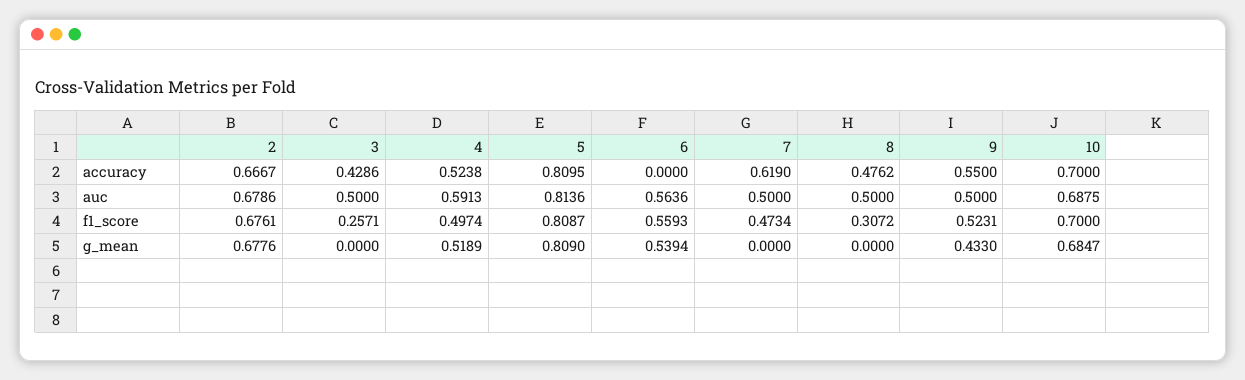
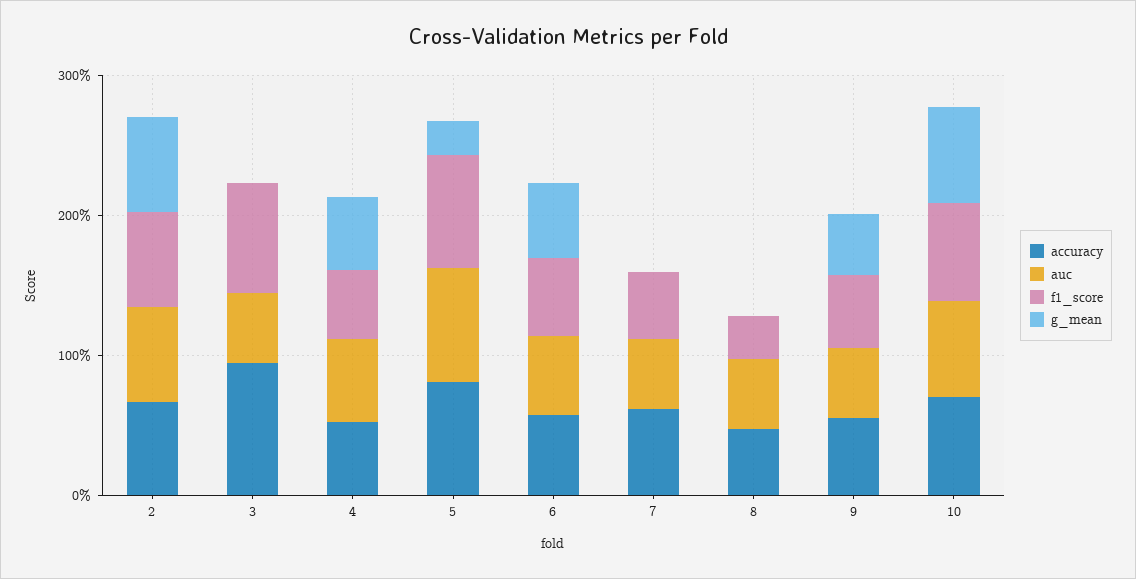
accuracy, 3: 0.4286 -> 1
accuracy, 6: 0 -> 0.6
f1_score, 3: 0.2571 -> 0.8
g_mean, 5: 0.809 -> 0.2

